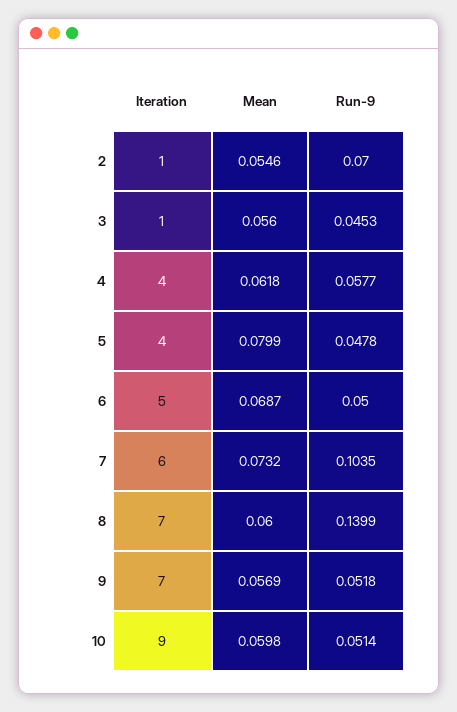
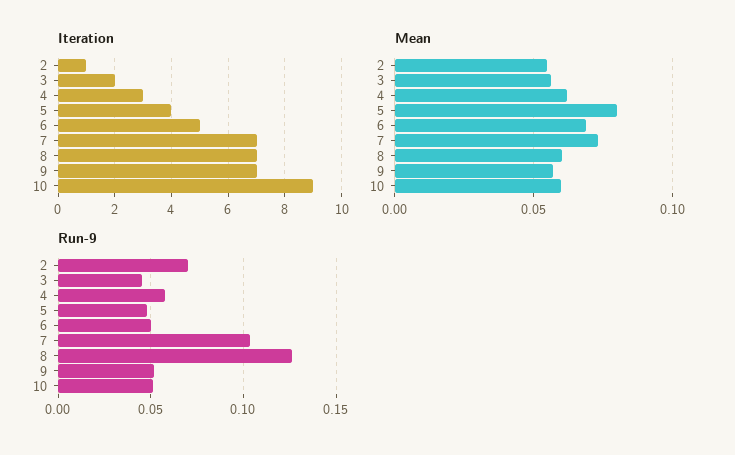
Iteration, 3: 1 -> 2
Iteration, 4: 4 -> 3
Iteration, 7: 6 -> 7
Run-9, 8: 0.1399 -> 0.125

